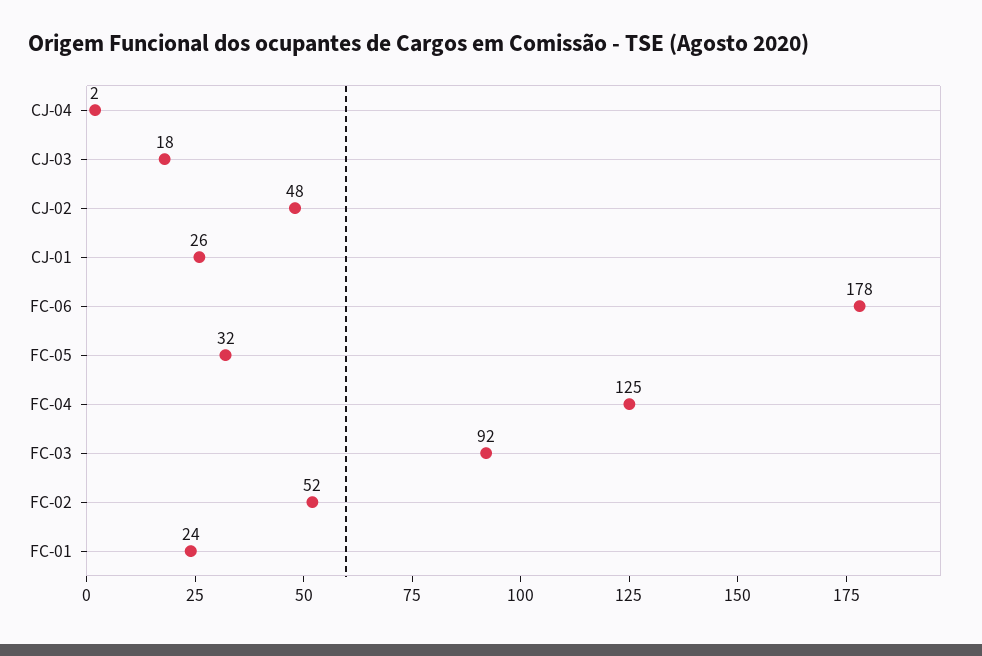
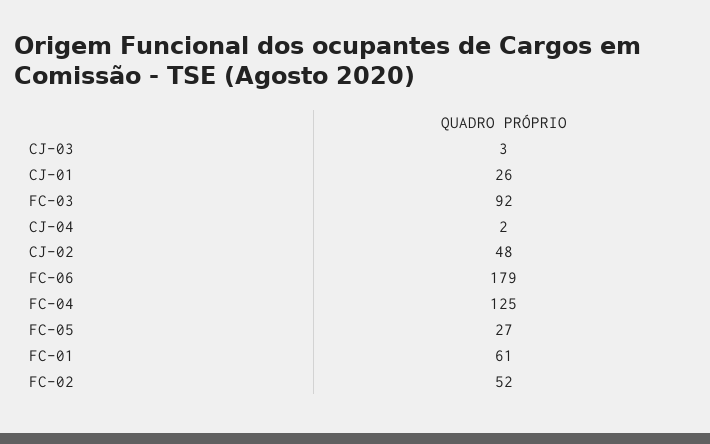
CJ-03: 18 -> 3
FC-06: 178 -> 179
FC-05: 32 -> 27
FC-01: 24 -> 61

